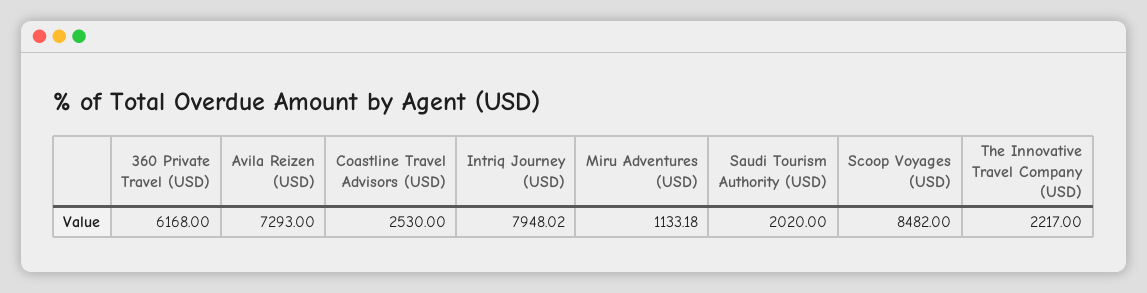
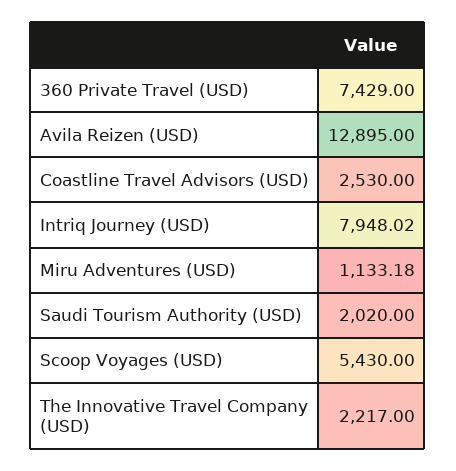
360 Private Travel (USD): 6168 -> 7429
Avila Reizen (USD): 7293 -> 12895
Scoop Voyages (USD): 8482 -> 5430

